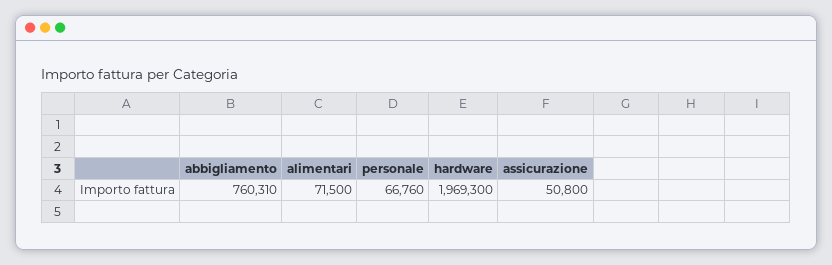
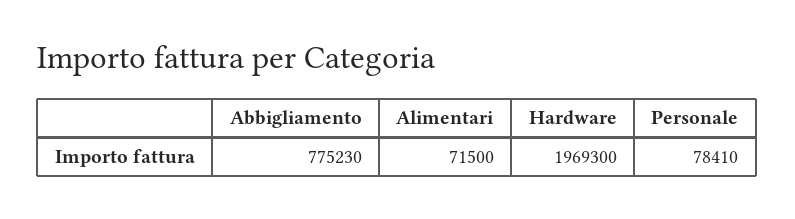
abbigliamento: 760310 -> 775230
personale: 66760 -> 78410
assicurazione: 50800 -> none

